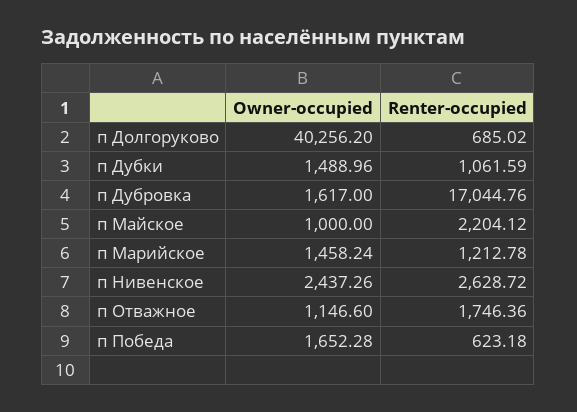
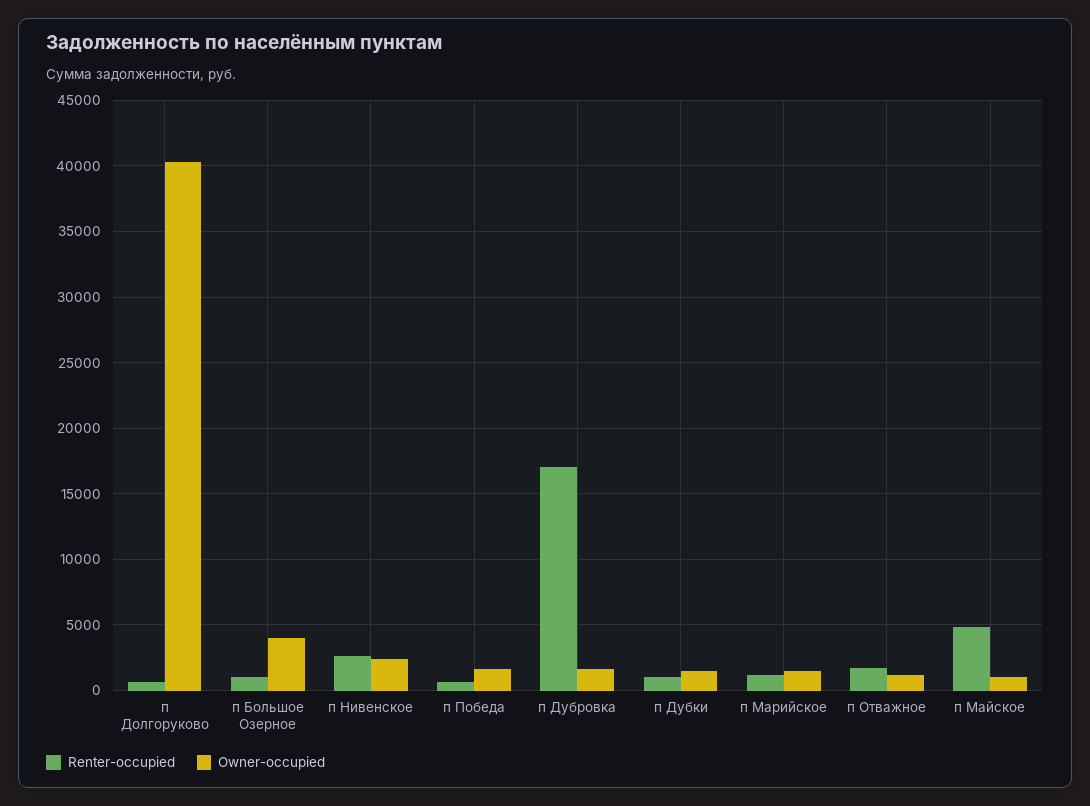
Renter-occupied, п Майское: 2204.12 -> 5000
Renter-occupied, п Большое Озерное: none -> 1000
Owner-occupied, п Большое Озерное: none -> 4000

